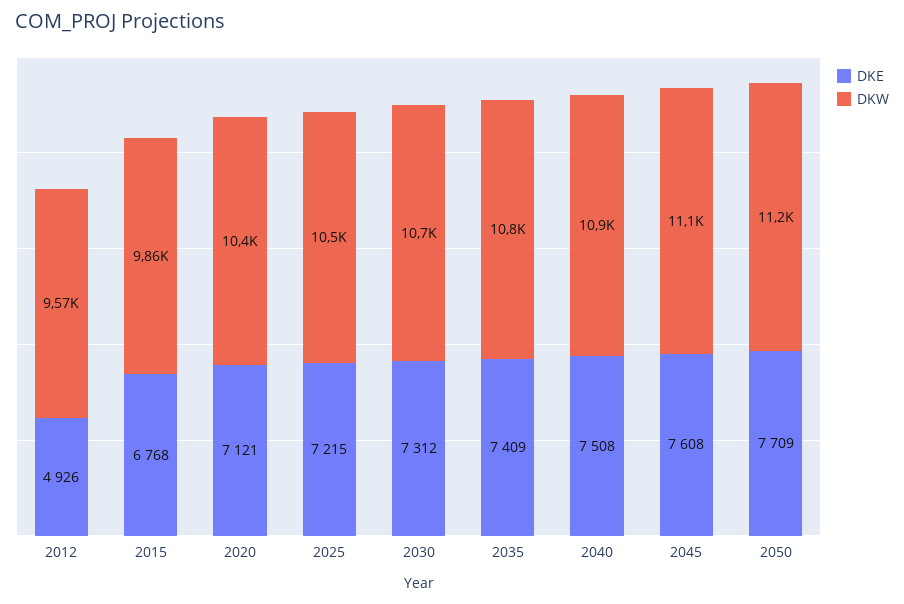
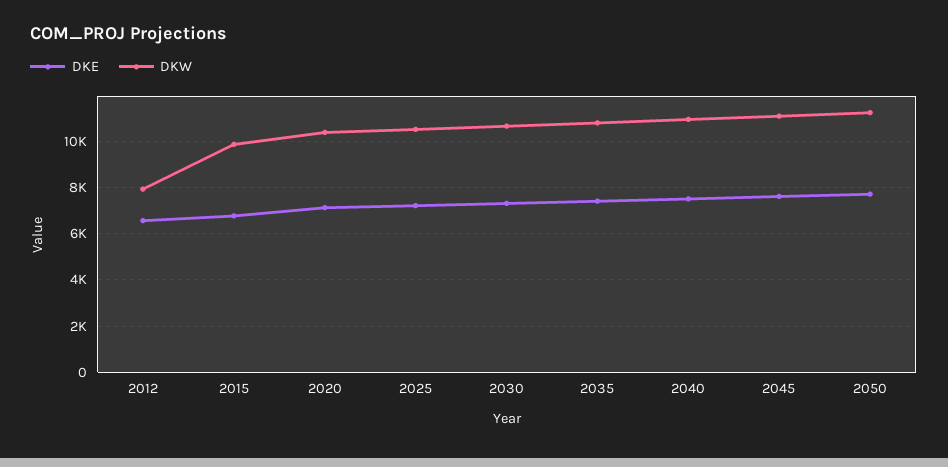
DKE, 2012: 4926 -> 6500
DKW, 2012: 9570 -> 8000

